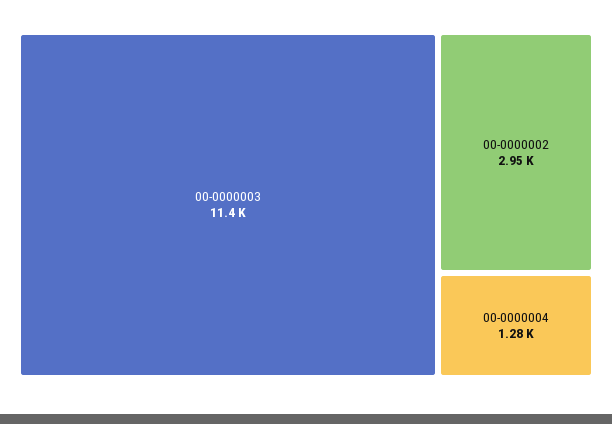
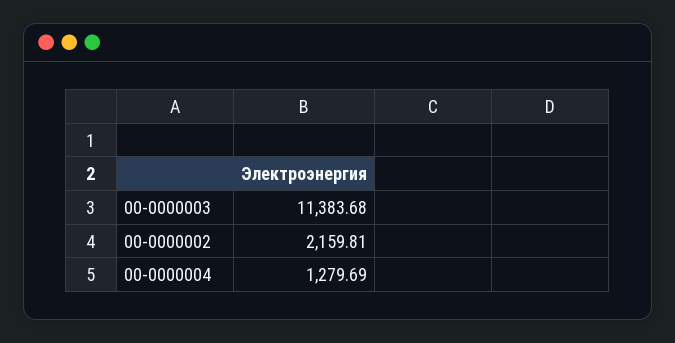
00-0000002: 2950 -> 2159.81

